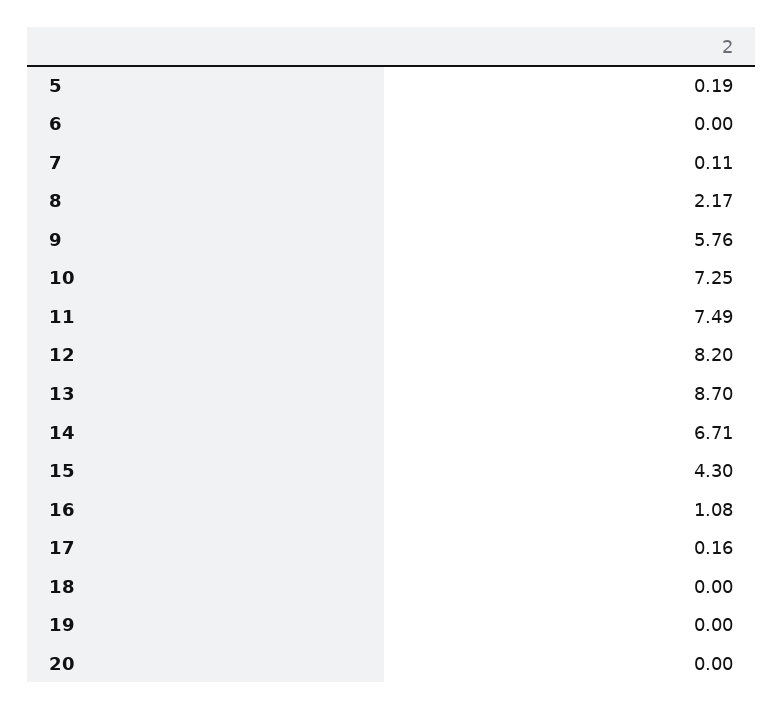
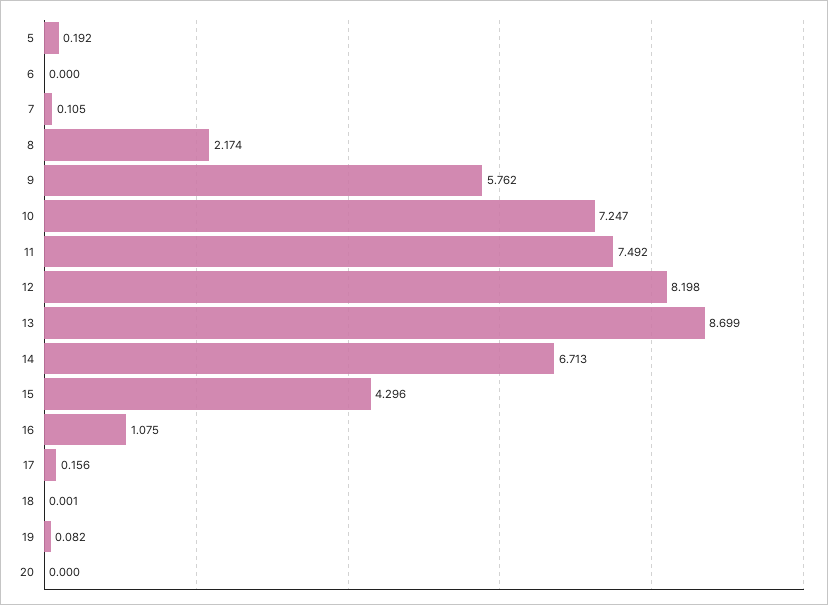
19: 0 -> 0.082

